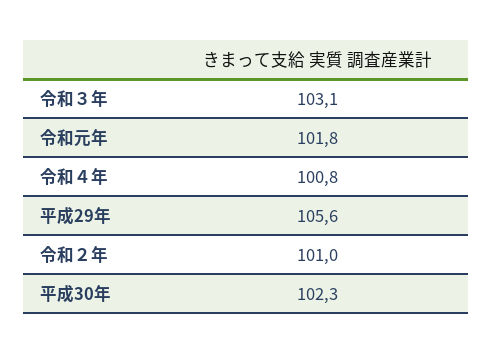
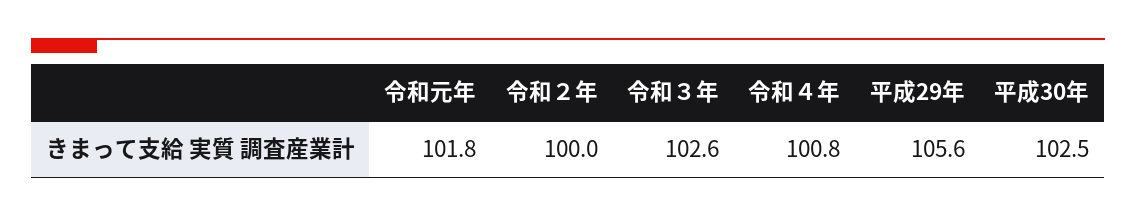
令和３年: 103.1 -> 102.6
令和２年: 101 -> 100
平成30年: 102.3 -> 102.5

